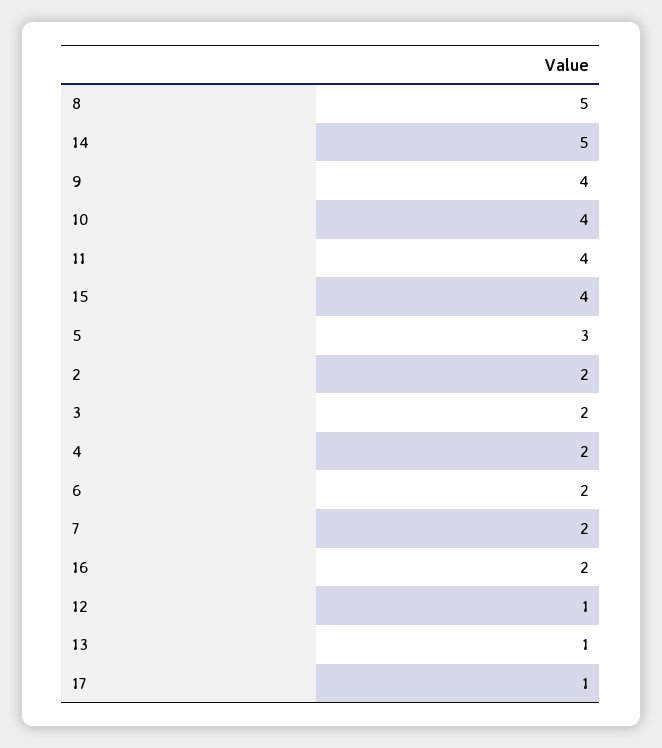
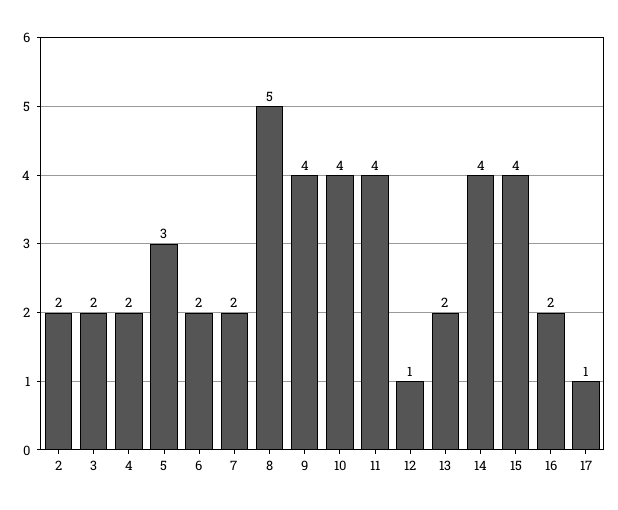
14: 5 -> 4
13: 1 -> 2

